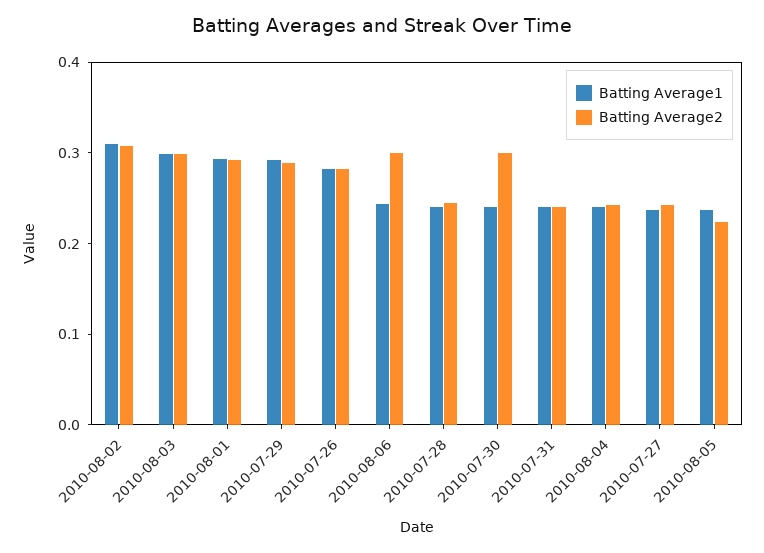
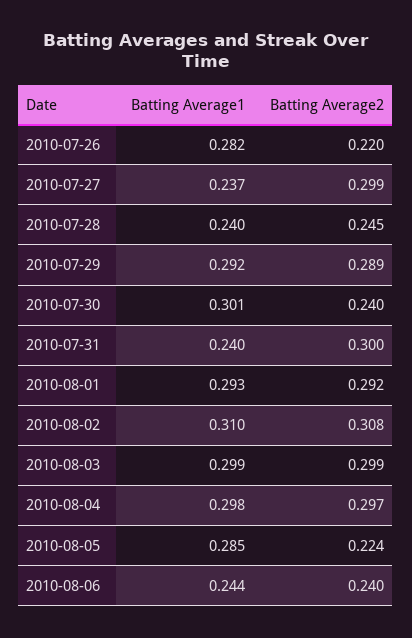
Batting Average2, 2010-07-26: 0.28 -> 0.22
Batting Average2, 2010-08-06: 0.3 -> 0.24
Batting Average1, 2010-07-30: 0.24 -> 0.301
Batting Average2, 2010-07-30: 0.3 -> 0.24
Batting Average2, 2010-07-31: 0.24 -> 0.3
Batting Average1, 2010-08-04: 0.24 -> 0.298
Batting Average2, 2010-08-04: 0.24 -> 0.297
Batting Average2, 2010-07-27: 0.24 -> 0.299
Batting Average1, 2010-08-05: 0.24 -> 0.285

